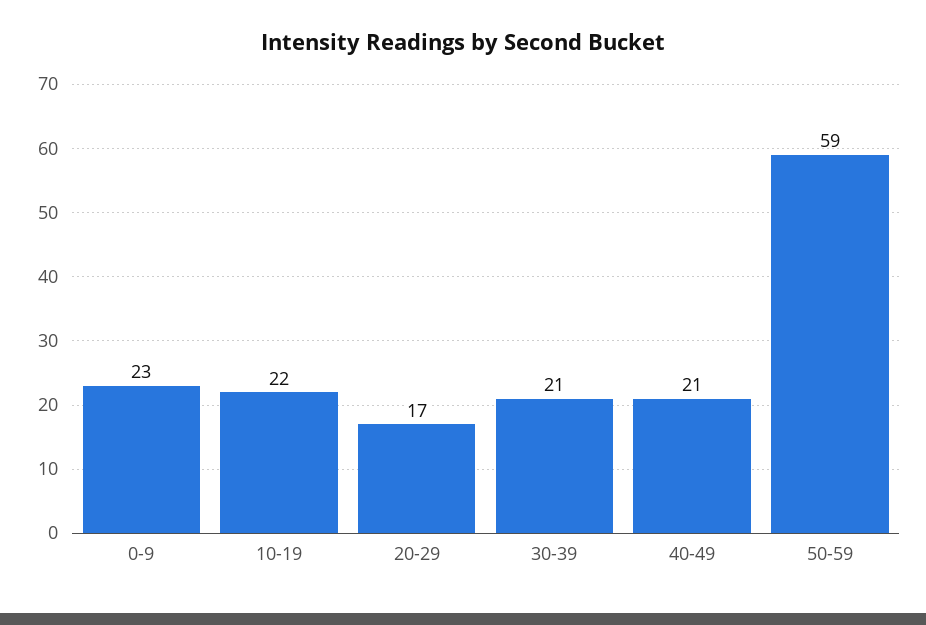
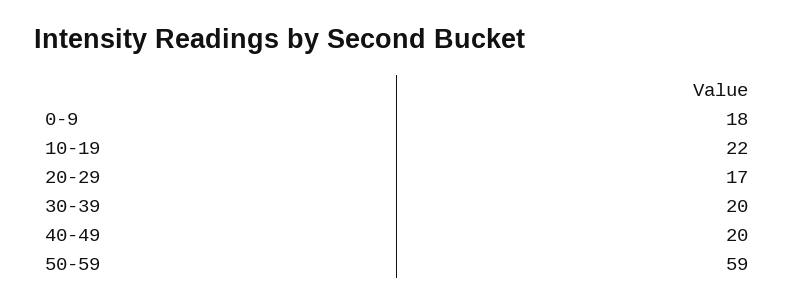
0-9: 23 -> 18
30-39: 21 -> 20
40-49: 21 -> 20

